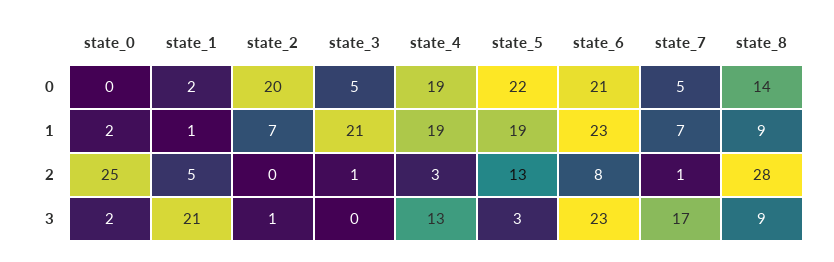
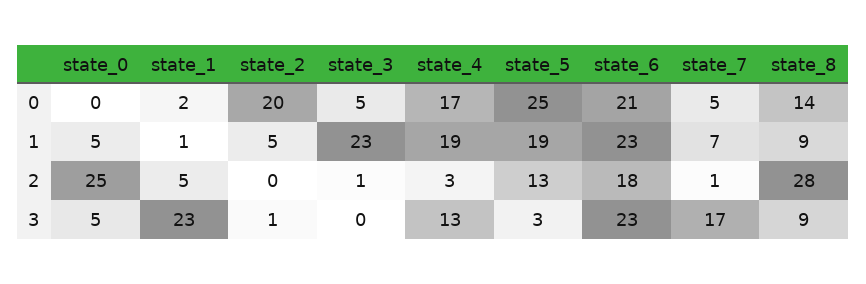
state_4, 0: 19 -> 17
state_5, 0: 22 -> 25
state_0, 1: 2 -> 5
state_2, 1: 7 -> 5
state_3, 1: 21 -> 23
state_6, 2: 8 -> 18
state_0, 3: 2 -> 5
state_1, 3: 21 -> 23

